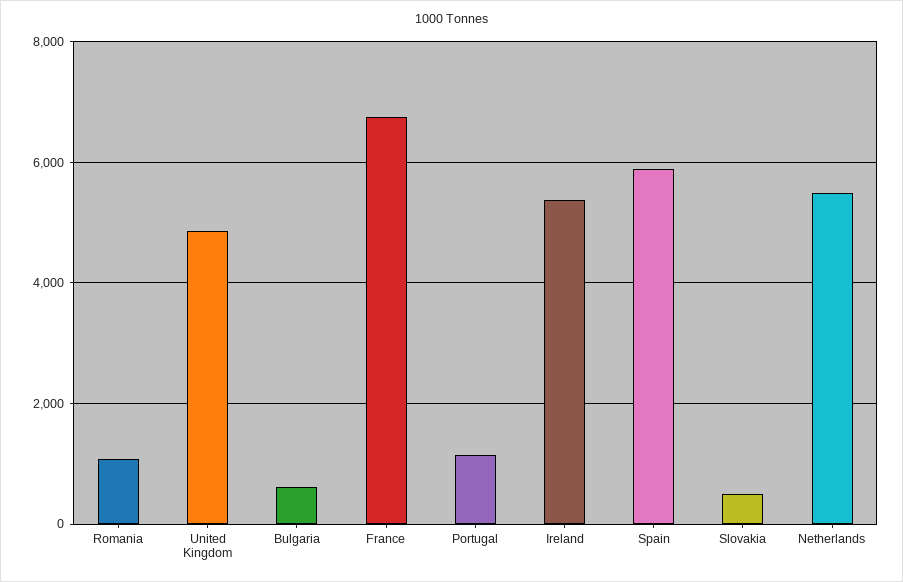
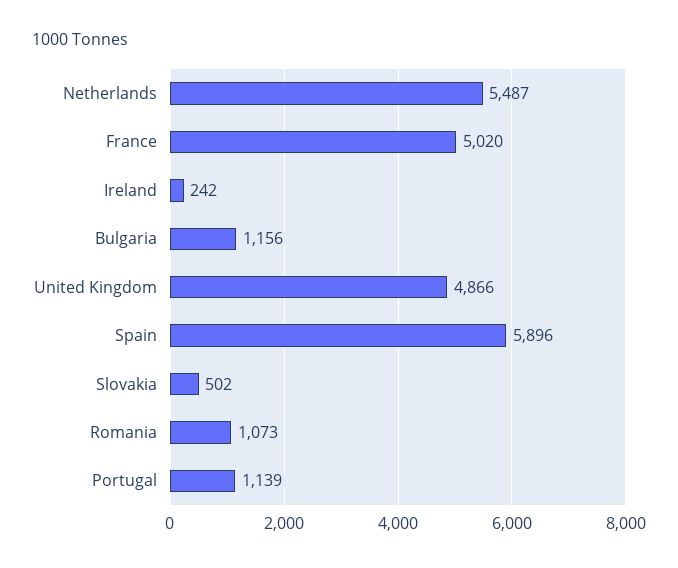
Bulgaria: 600 -> 1156
France: 6800 -> 5020
Ireland: 5400 -> 242

